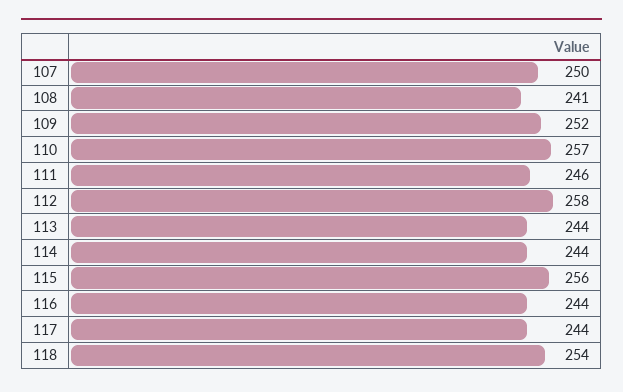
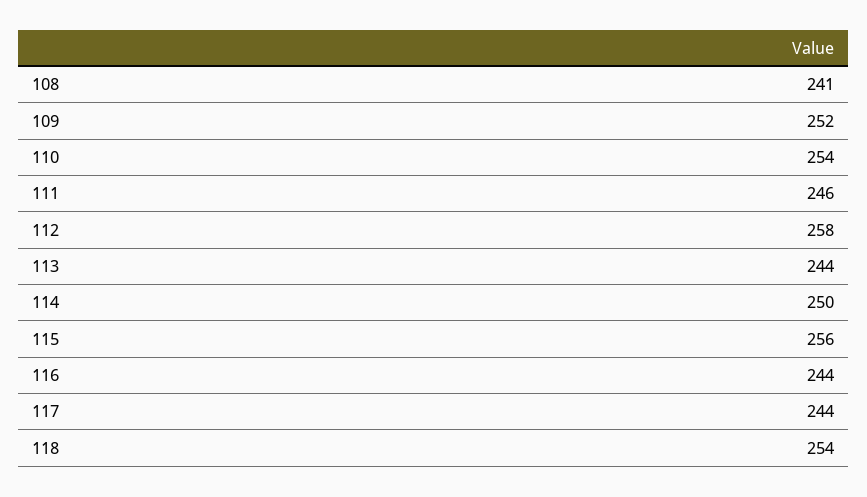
107: 250 -> none
110: 257 -> 254
114: 244 -> 250

